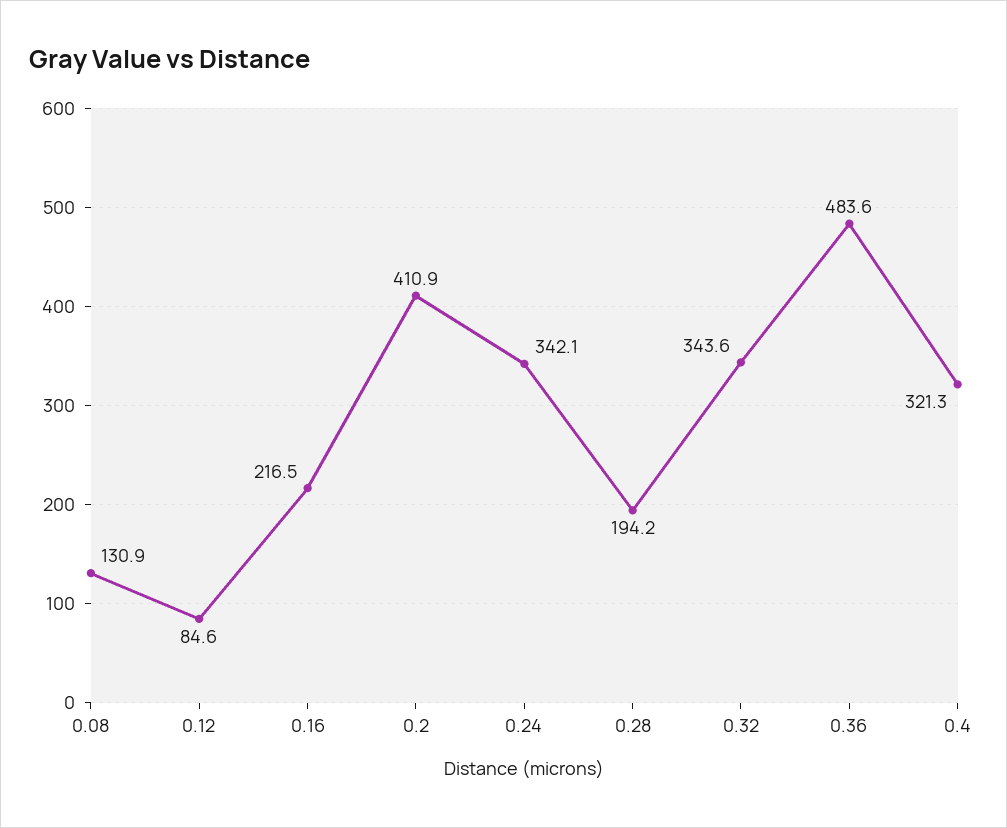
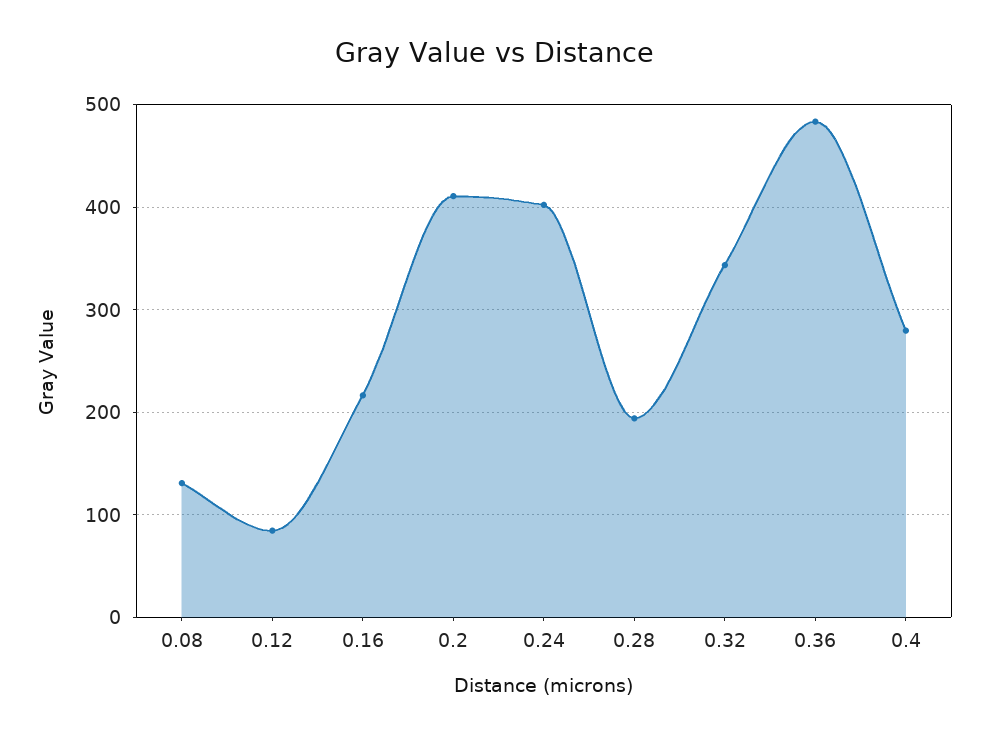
0.24: 342.1 -> 400
0.4: 321.3 -> 280

